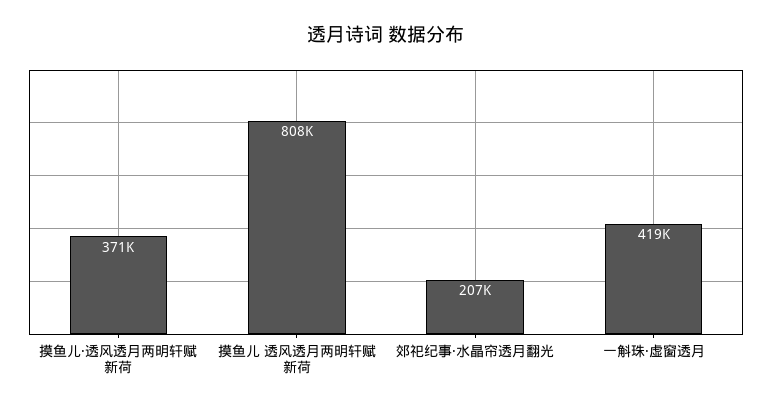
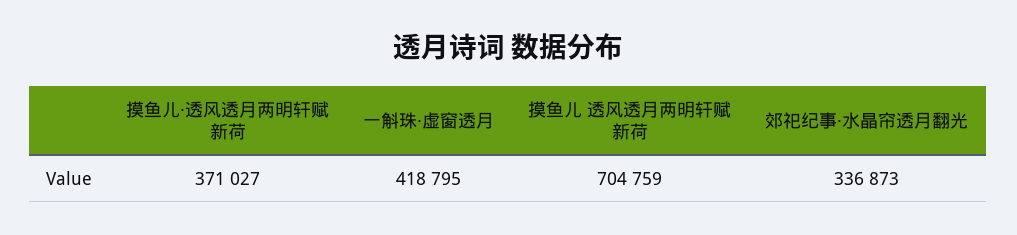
摸鱼儿 透风透月两明轩赋新荷: 808000 -> 704759
郊祀纪事·水晶帘透月翻光: 207000 -> 336873

